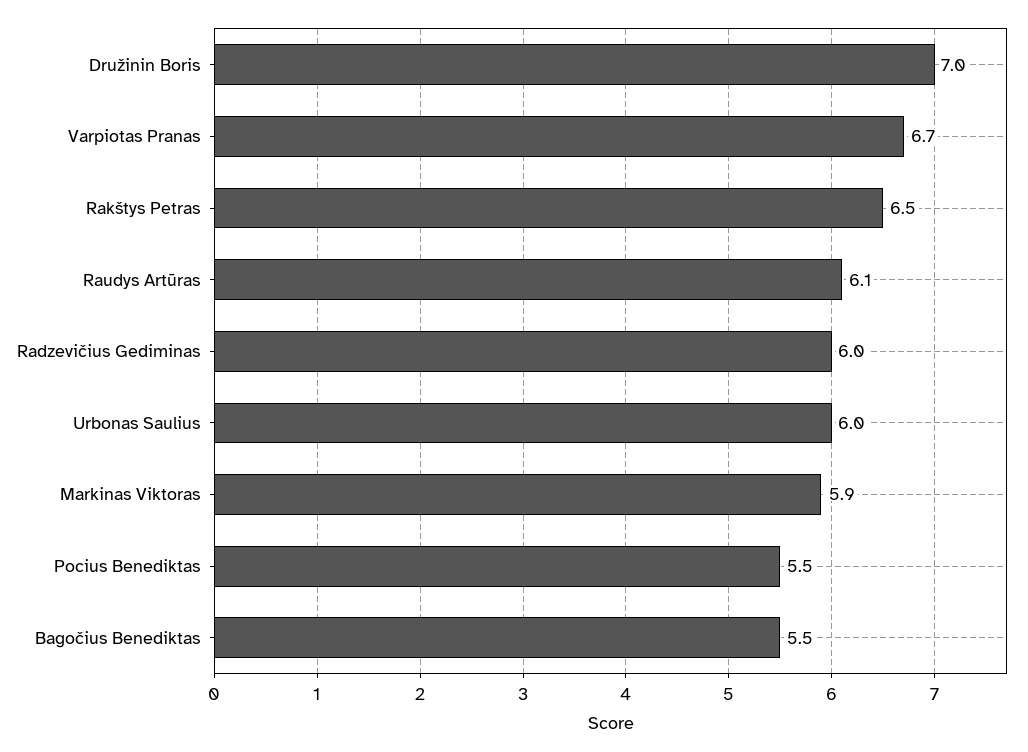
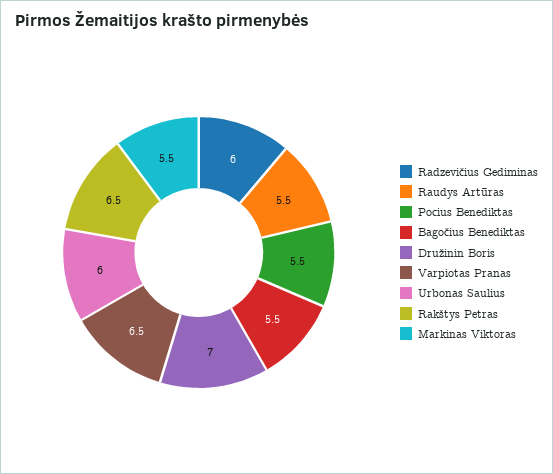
Varpiotas Pranas: 6.7 -> 6.5
Raudys Artūras: 6.1 -> 5.5
Markinas Viktoras: 5.9 -> 5.5

